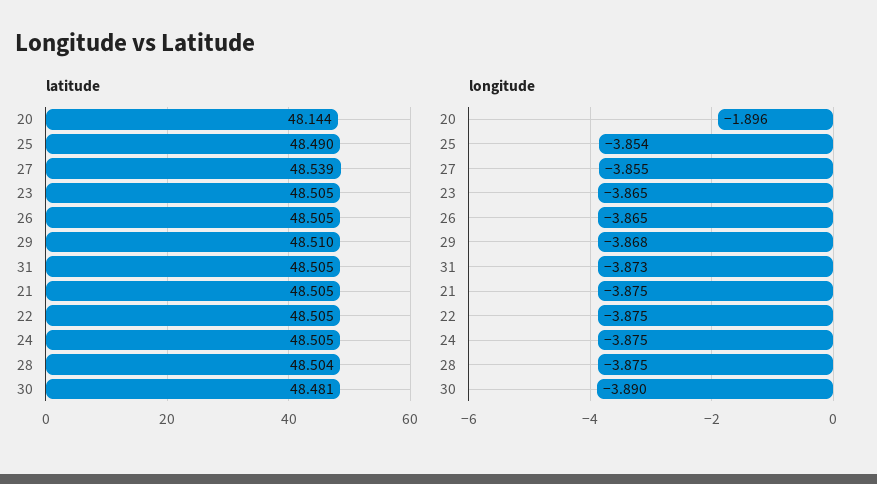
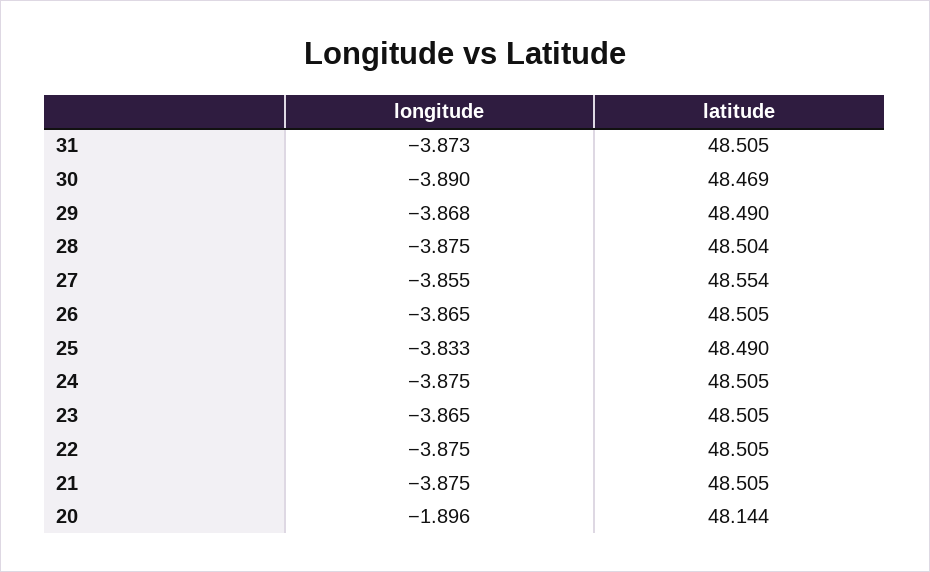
latitude, 27: 48.539 -> 48.554
latitude, 29: 48.51 -> 48.49
latitude, 30: 48.481 -> 48.469
longitude, 25: -3.854 -> -3.833

